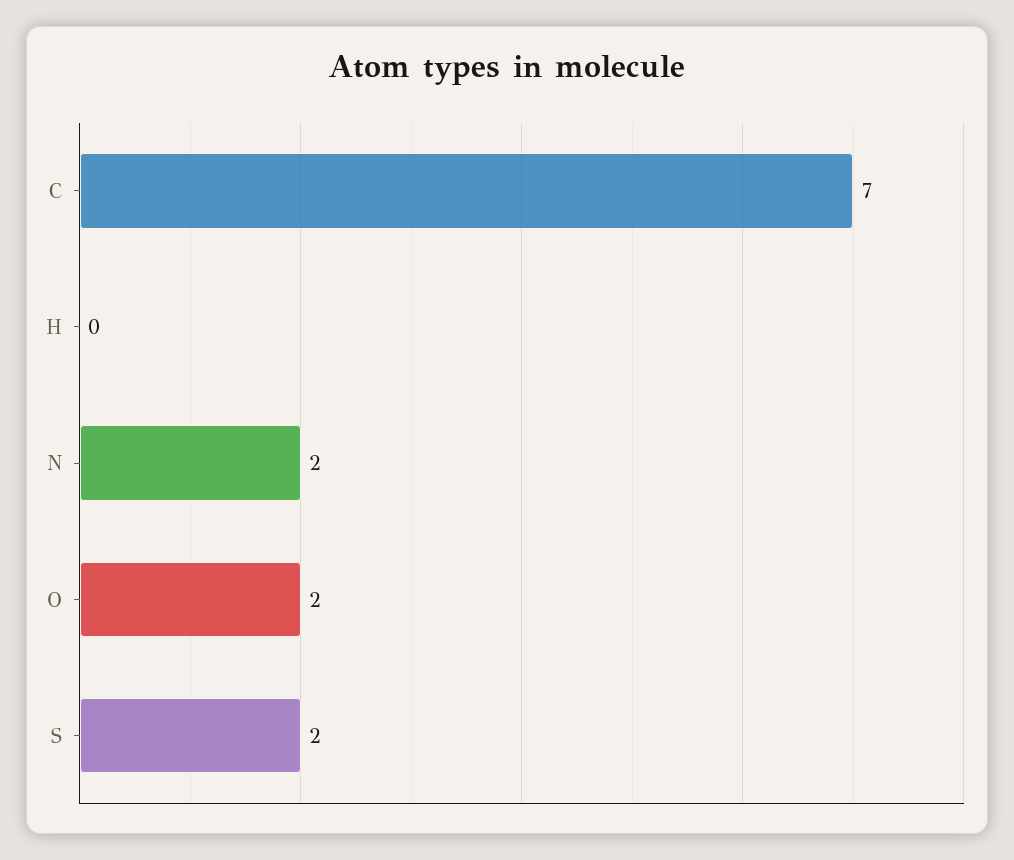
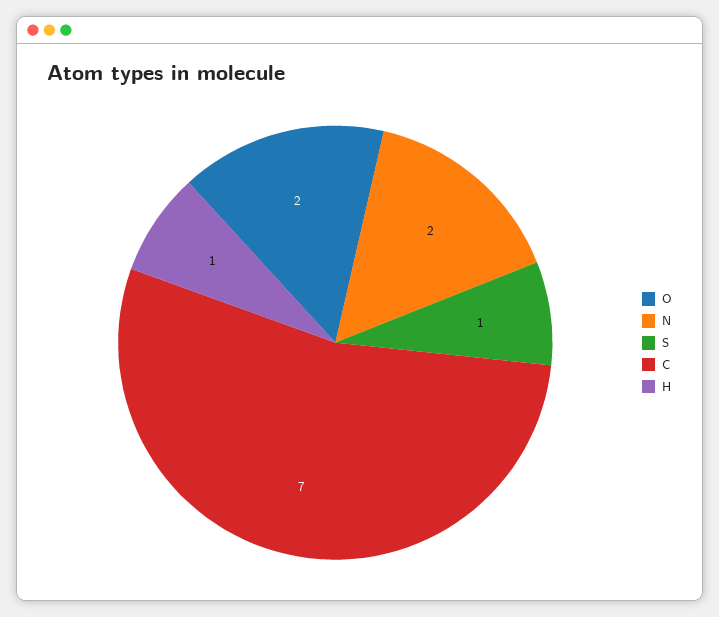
H: 0 -> 1
S: 2 -> 1

